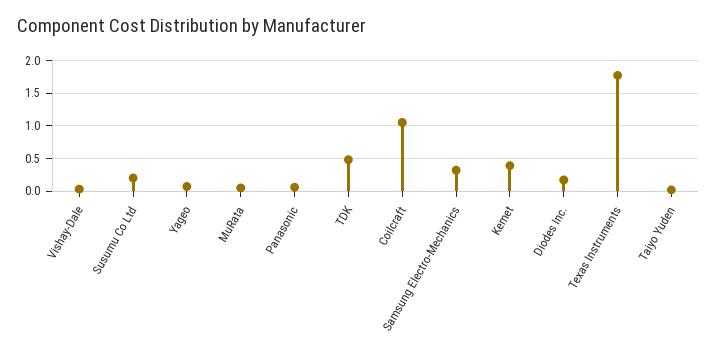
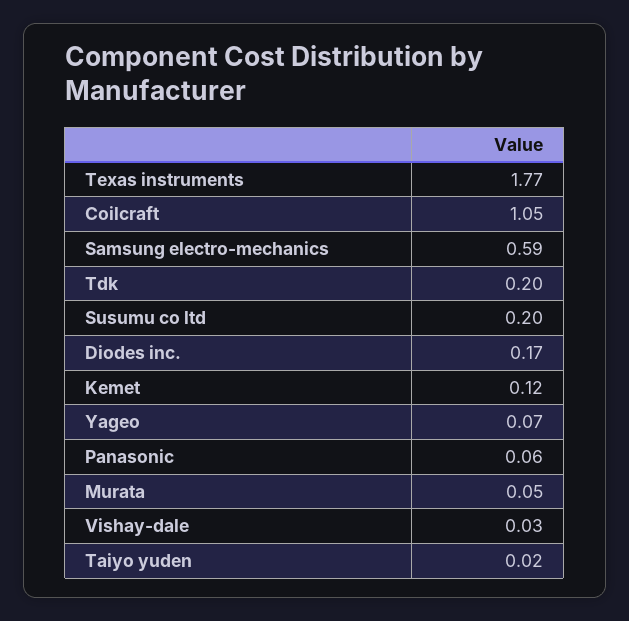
TDK: 0.5 -> 0.2
Samsung Electro-Mechanics: 0.3 -> 0.59
Kemet: 0.4 -> 0.12

